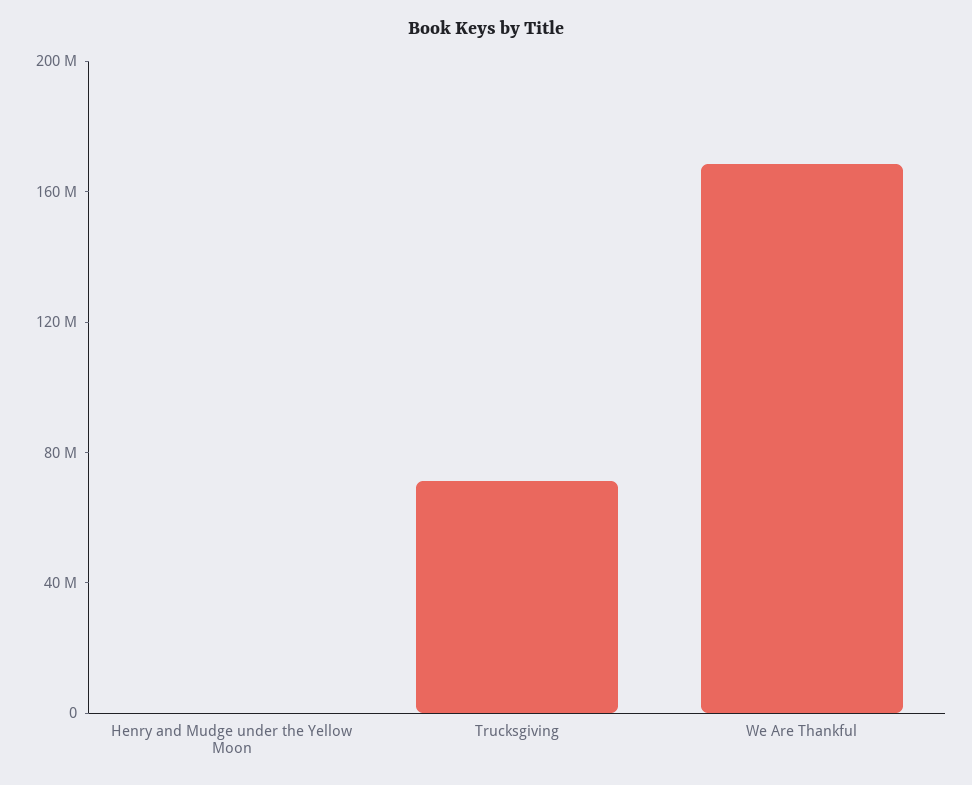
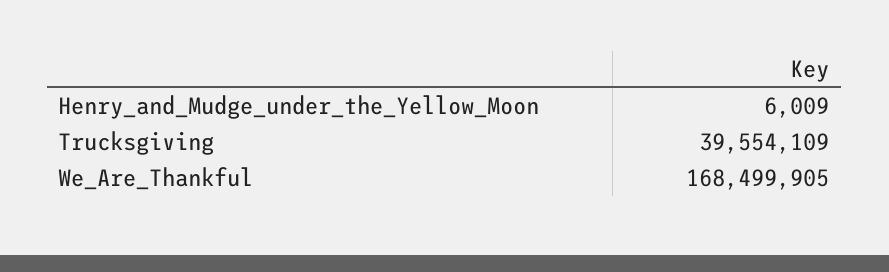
Trucksgiving: 70000000 -> 39554109

